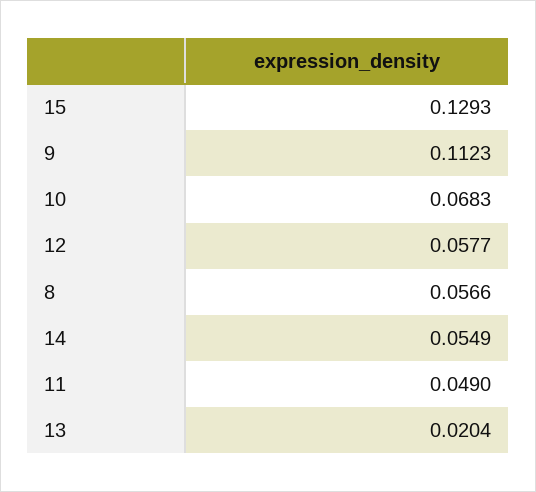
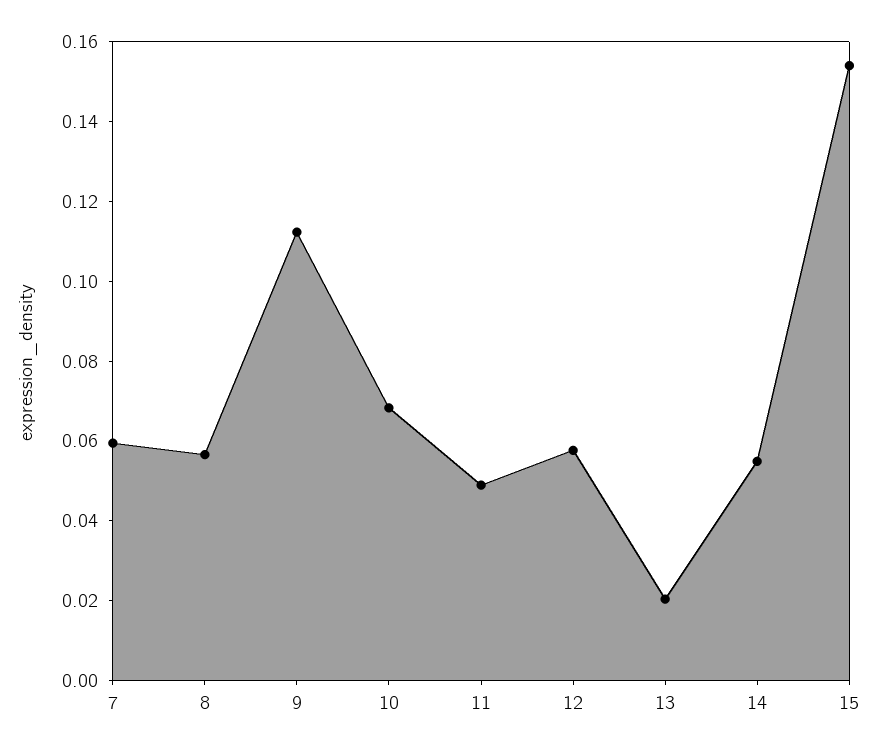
15: 0.1293 -> 0.155
7: none -> 0.06

